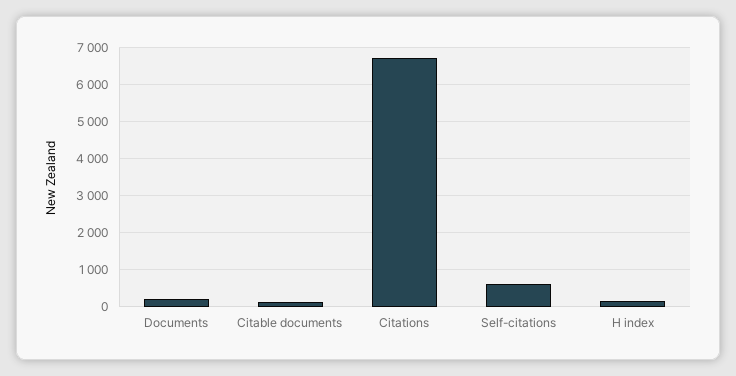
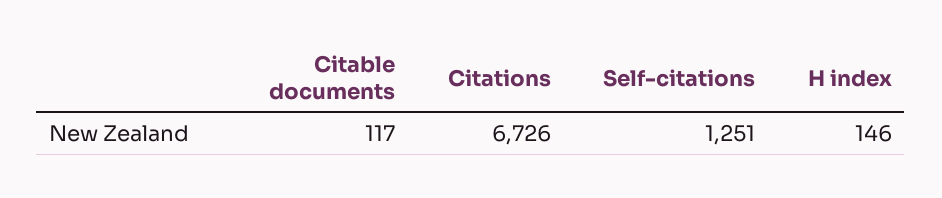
Documents: 200 -> none
Self-citations: 600 -> 1251

